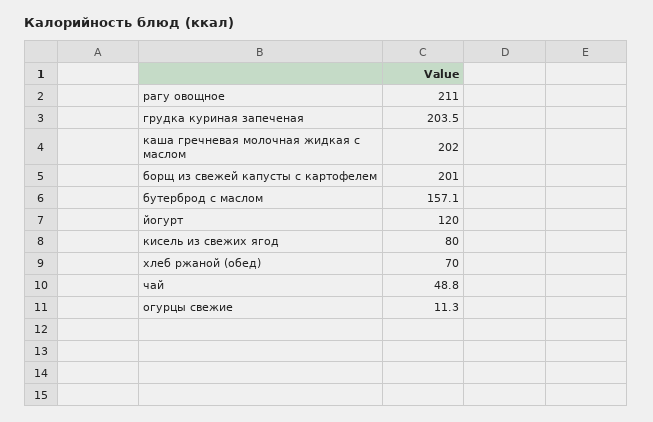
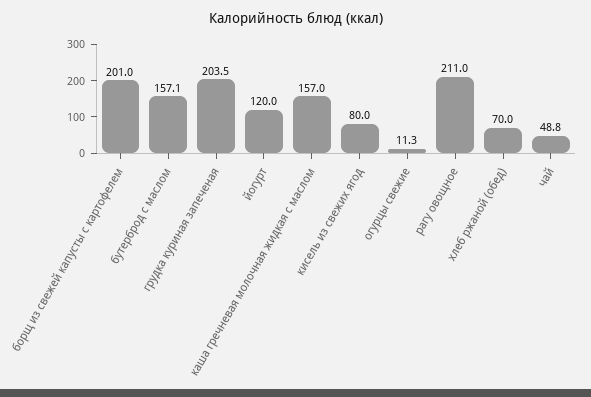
каша гречневая молочная жидкая с маслом: 202 -> 157

